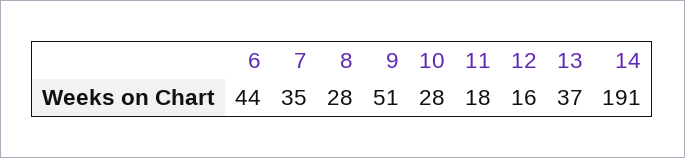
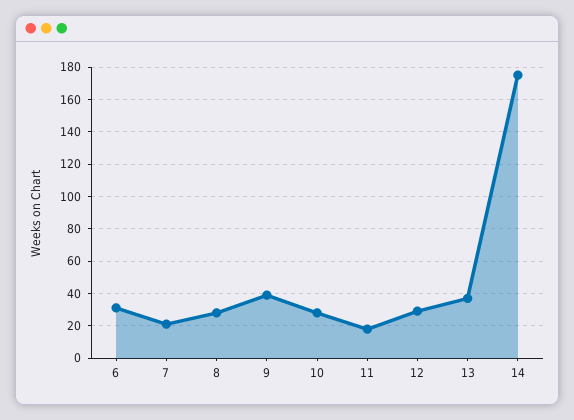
6: 44 -> 30
7: 35 -> 20
9: 51 -> 40
12: 16 -> 30
14: 191 -> 175

